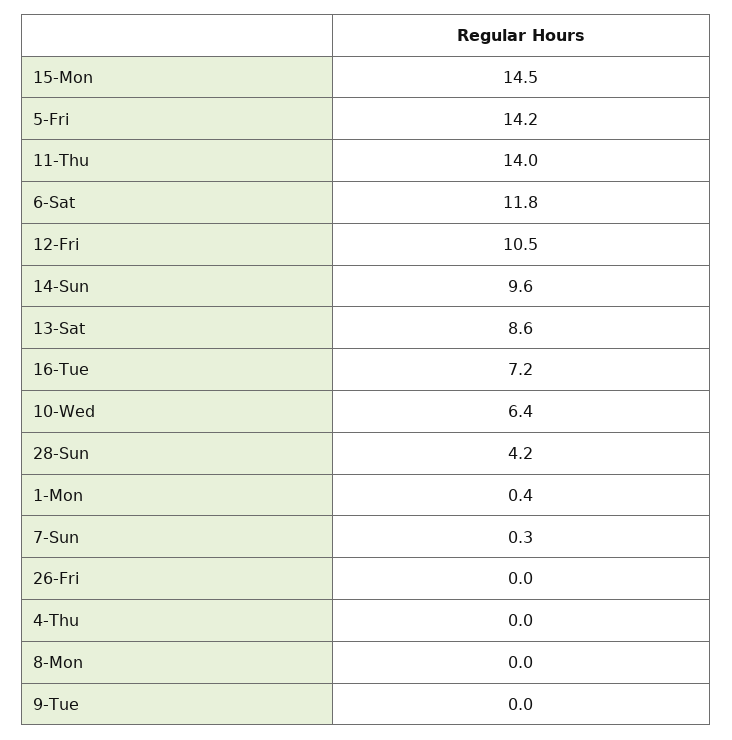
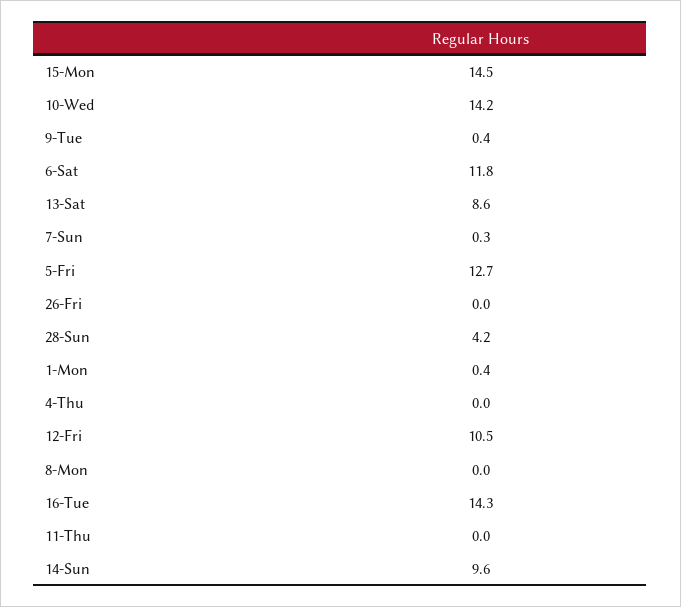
5-Fri: 14.2 -> 12.7
11-Thu: 14 -> 0
16-Tue: 7.2 -> 14.3
10-Wed: 6.4 -> 14.2
9-Tue: 0 -> 0.4

